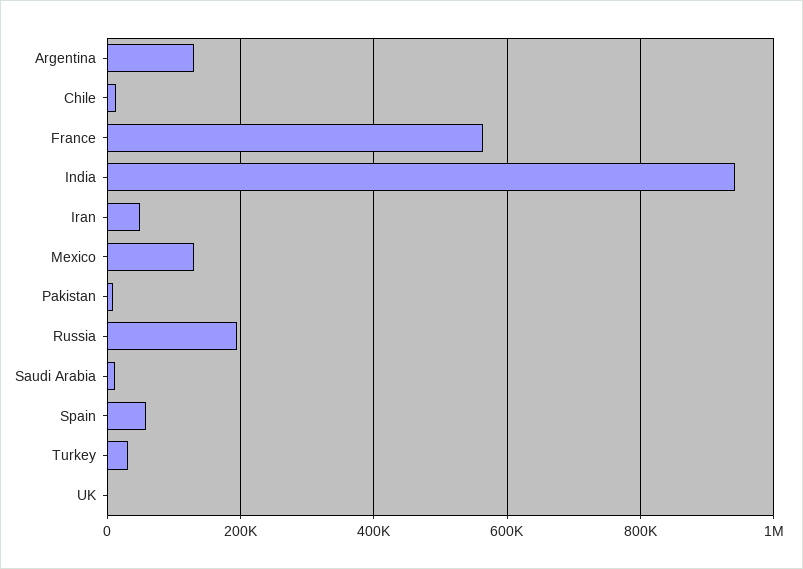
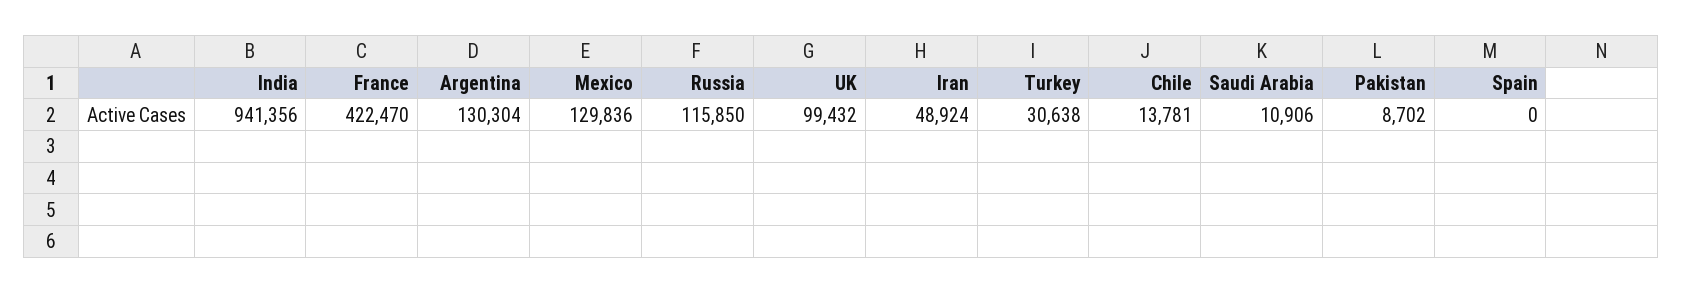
France: 560000 -> 422470
Russia: 200000 -> 115850
Spain: 60000 -> 0
UK: 0 -> 99432

